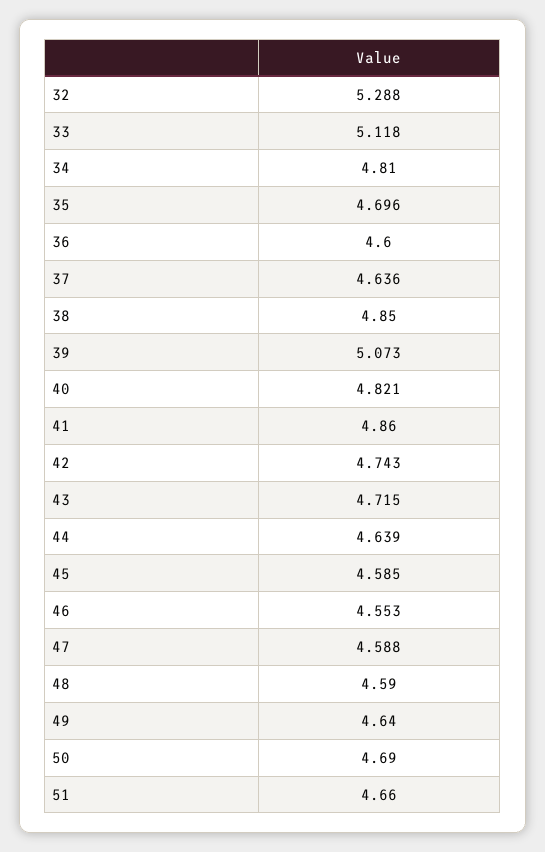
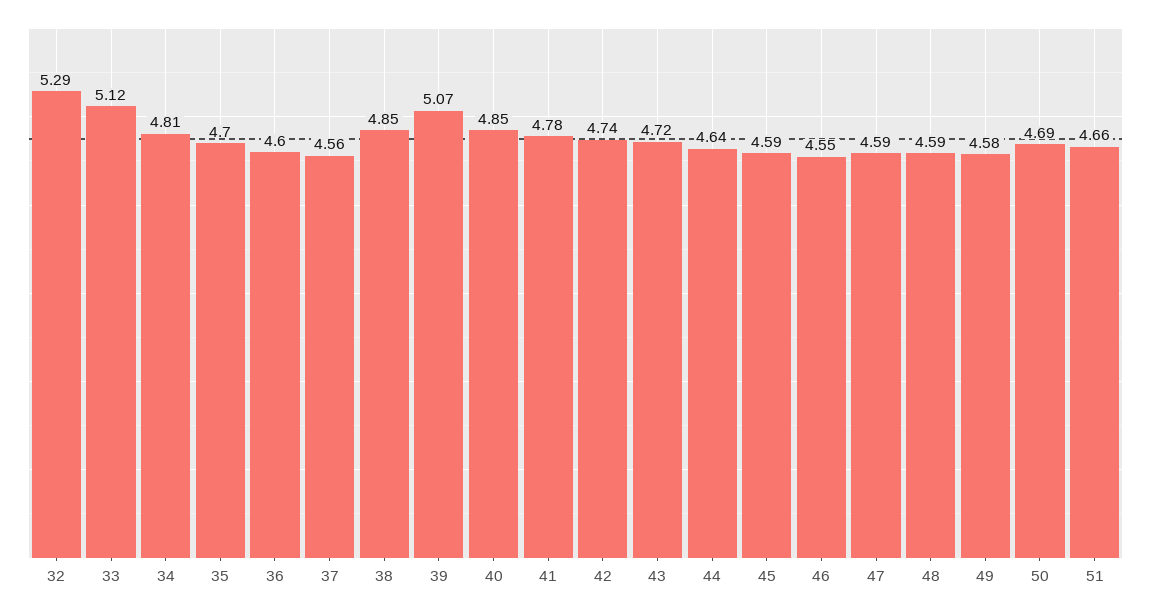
37: 4.636 -> 4.56
40: 4.821 -> 4.85
41: 4.86 -> 4.78
49: 4.64 -> 4.58

